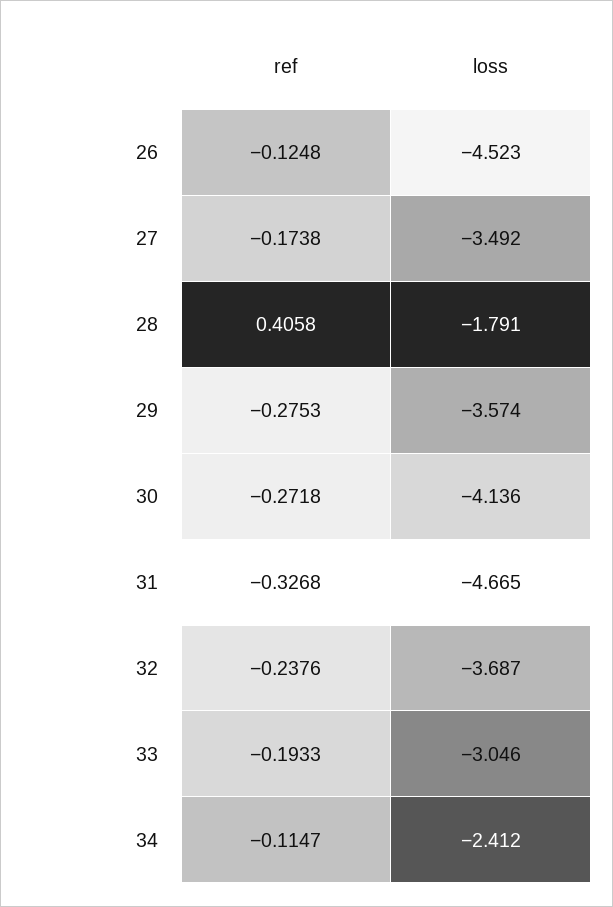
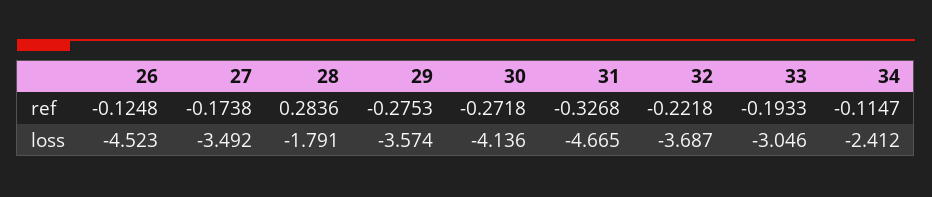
ref, 28: 0.4058 -> 0.2836
ref, 32: -0.2376 -> -0.2218

